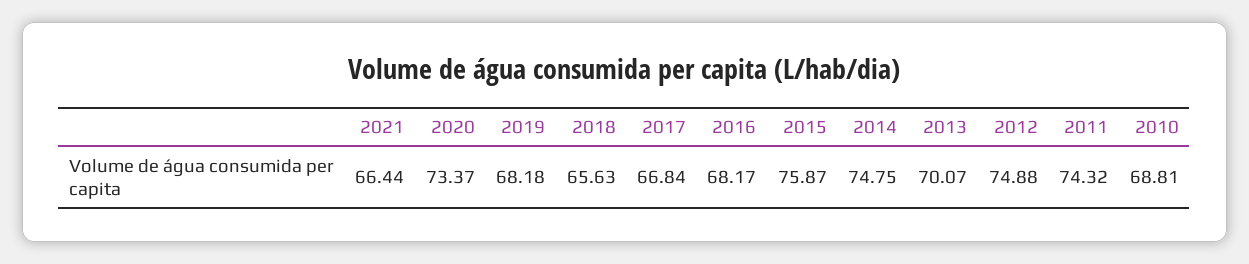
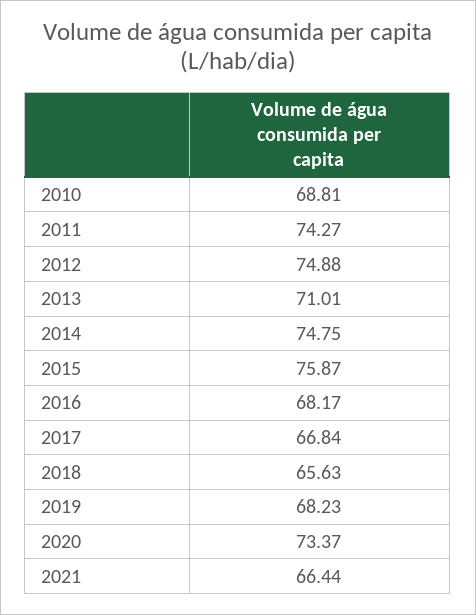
2019: 68.18 -> 68.23
2013: 70.07 -> 71.01
2011: 74.32 -> 74.27

